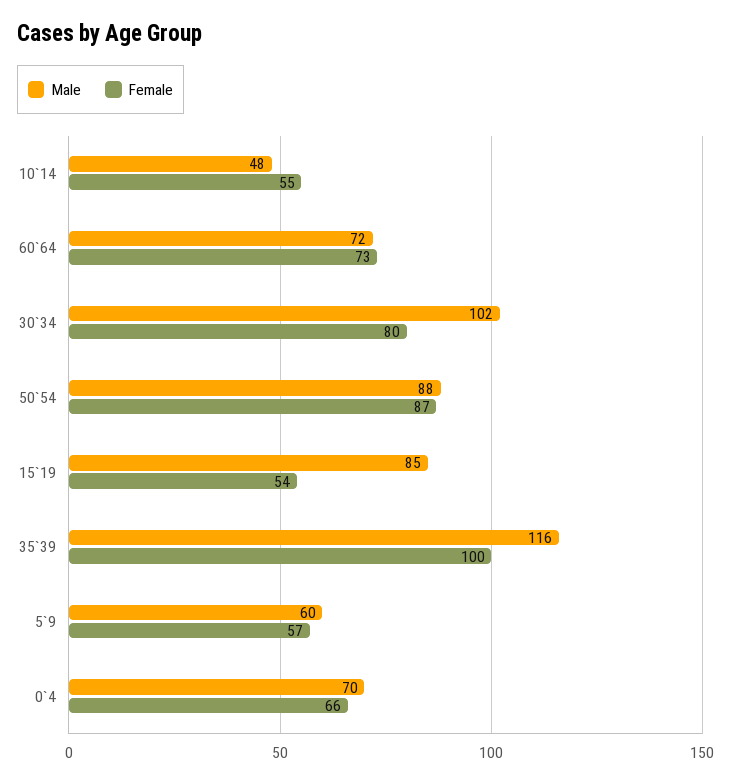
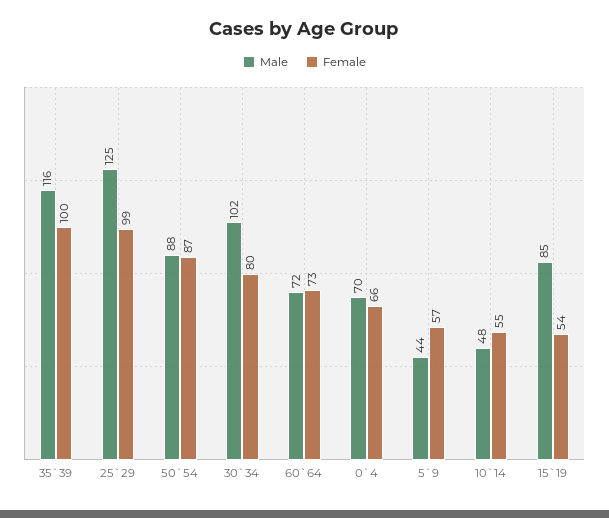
Male, 5`9: 60 -> 44
Male, 25`29: none -> 125
Female, 25`29: none -> 99

